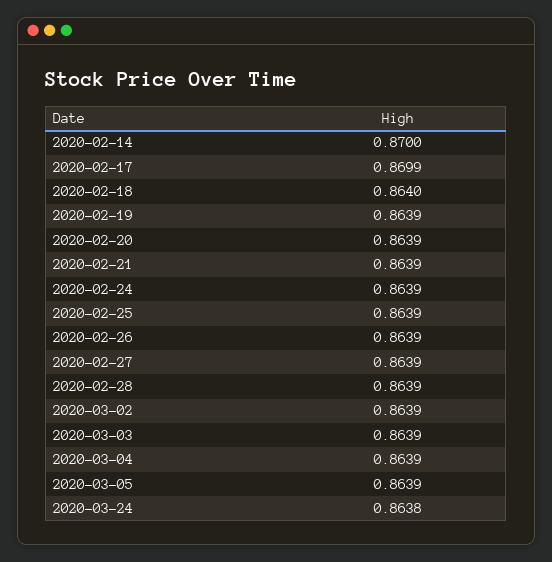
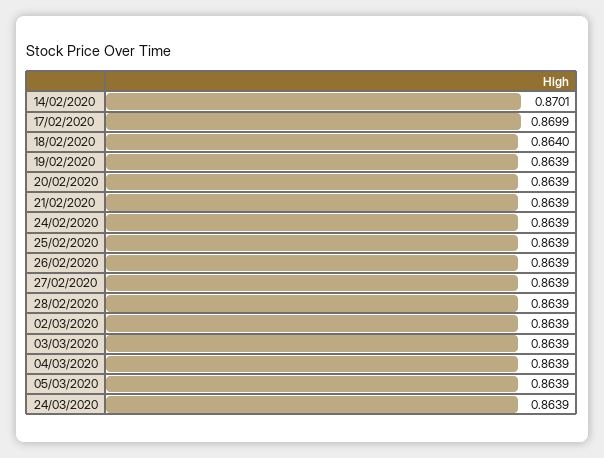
2020-02-14: 0.87 -> 0.8701
2020-03-24: 0.8638 -> 0.8639

